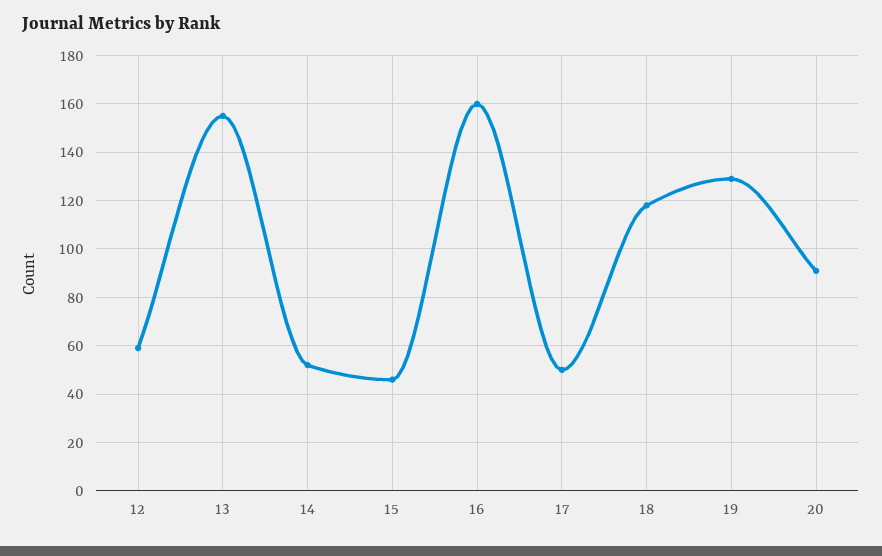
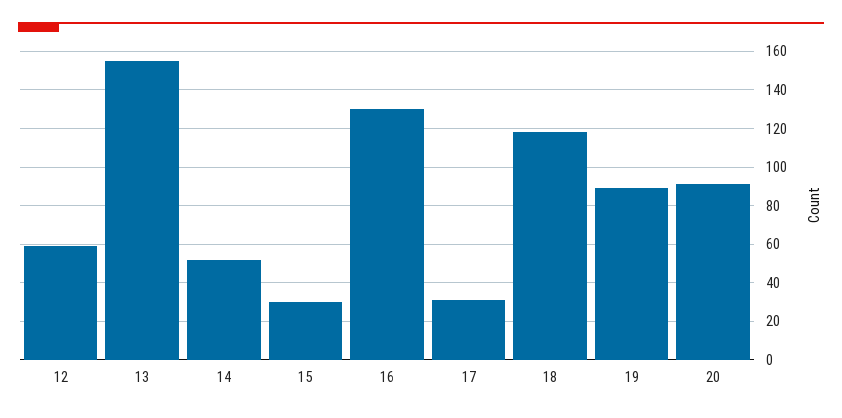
15: 45 -> 30
16: 160 -> 130
17: 50 -> 30
19: 130 -> 90

